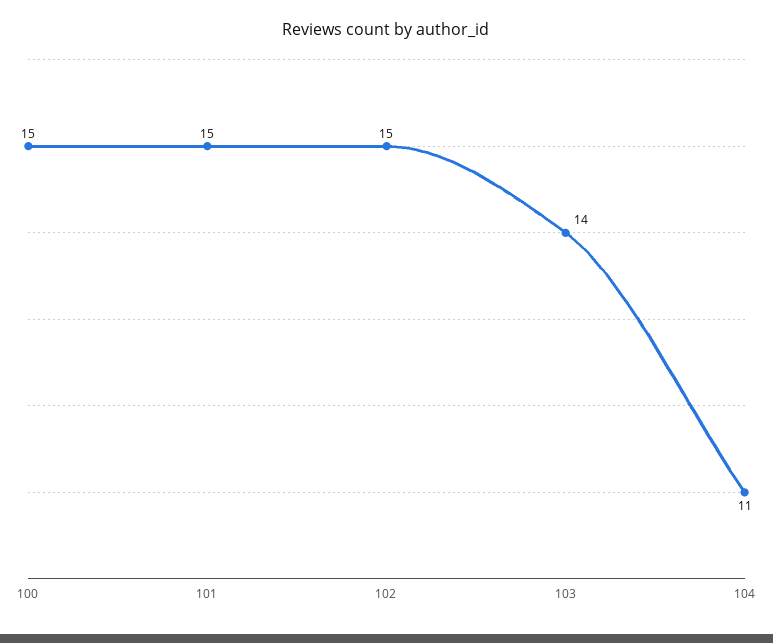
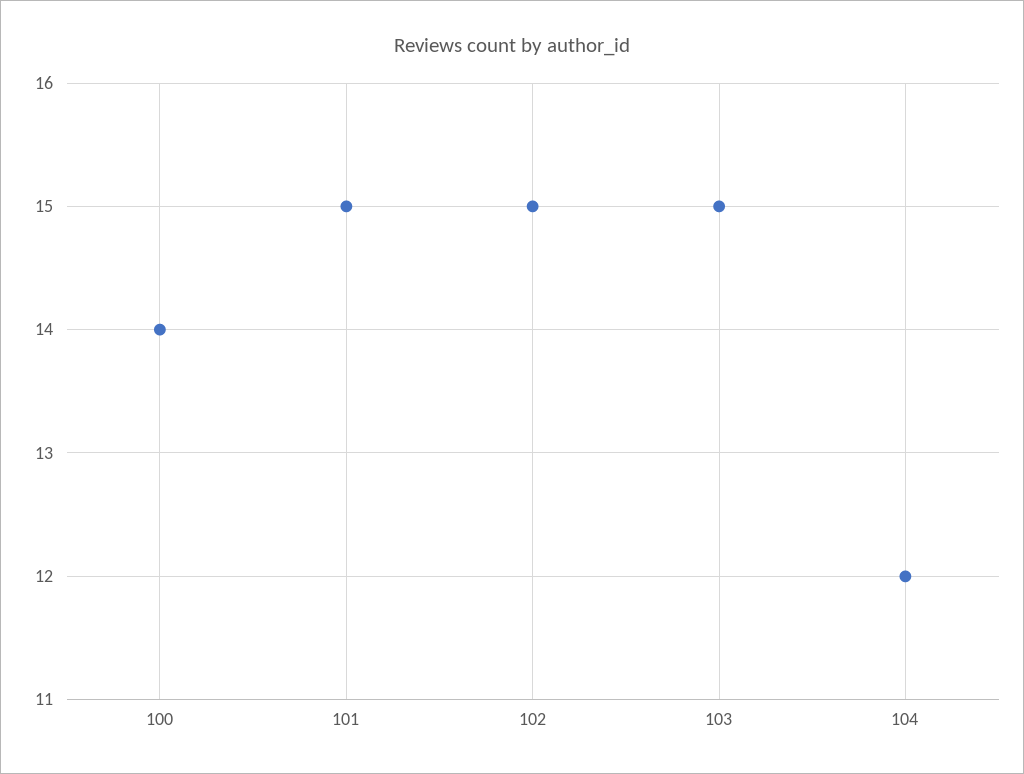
100: 15 -> 14
103: 14 -> 15
104: 11 -> 12

